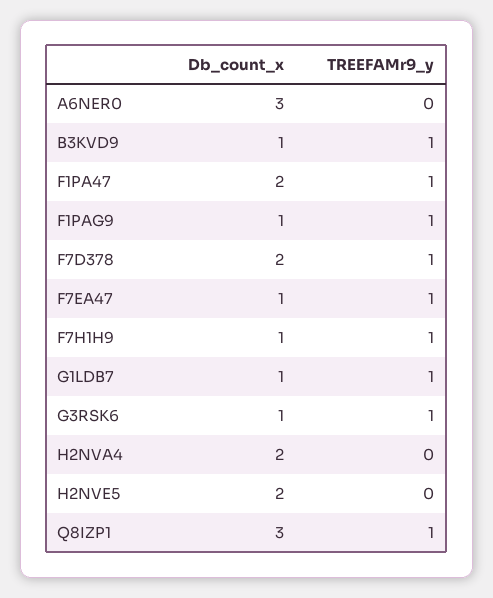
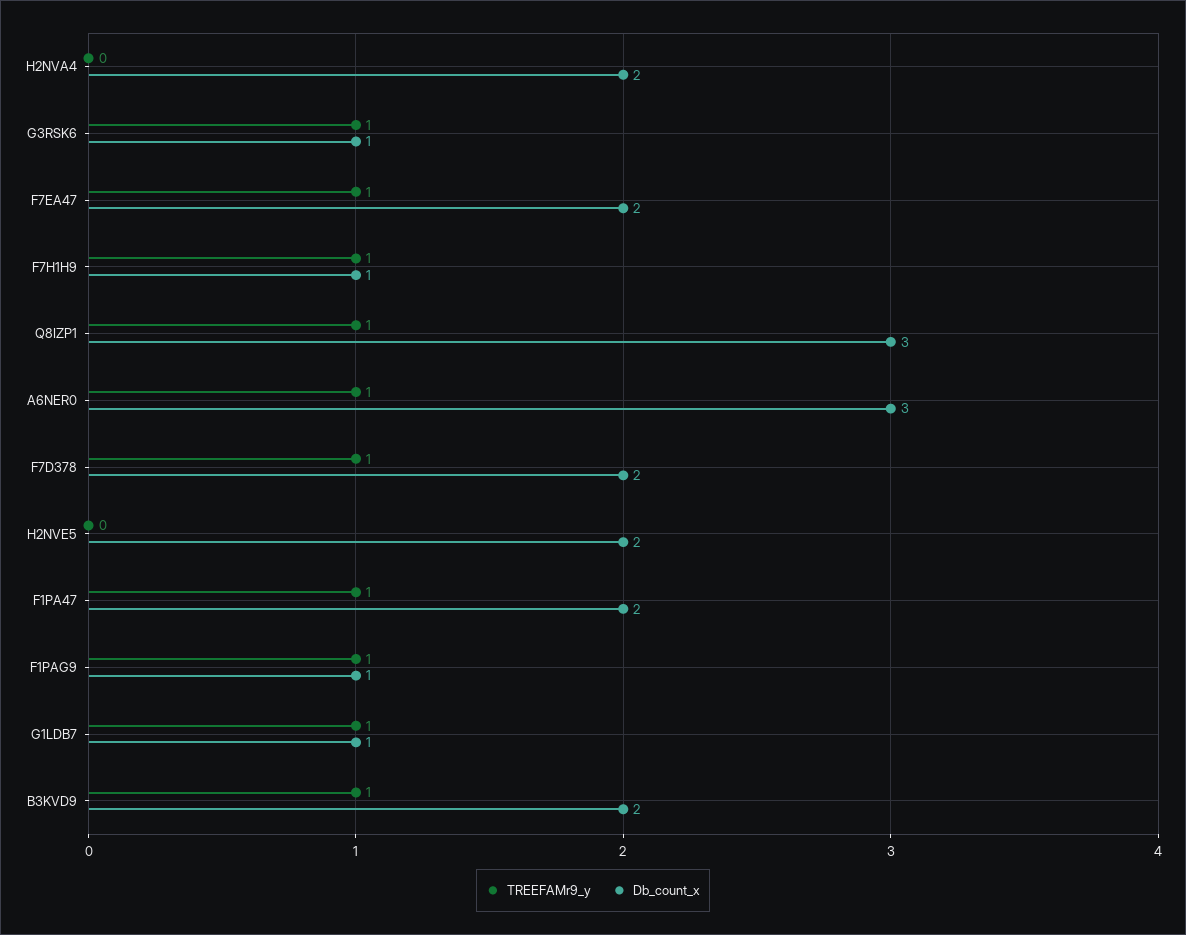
TREEFAMr9_y, A6NER0: 0 -> 1
Db_count_x, B3KVD9: 1 -> 2
Db_count_x, F7EA47: 1 -> 2

